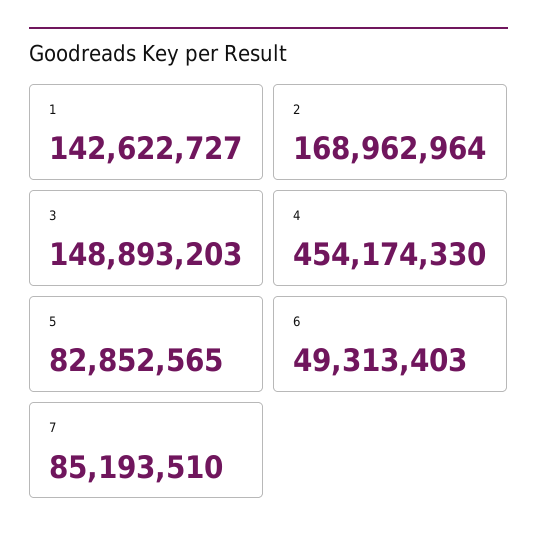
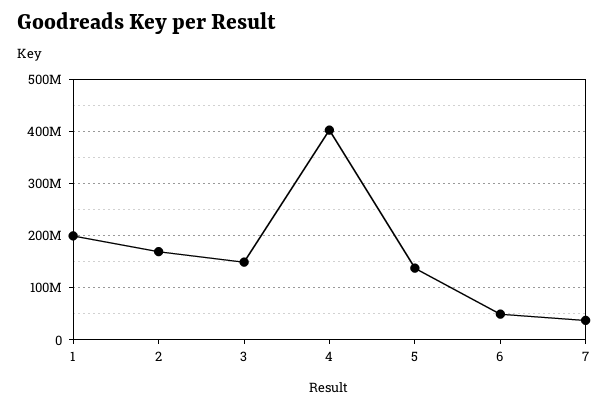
1: 142622727 -> 200000000
4: 454174330 -> 400000000
5: 82852565 -> 140000000
7: 85193510 -> 40000000

